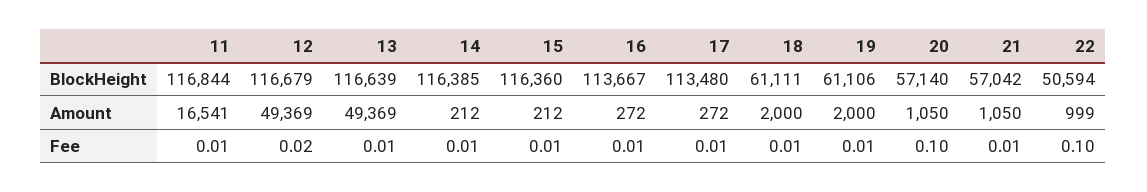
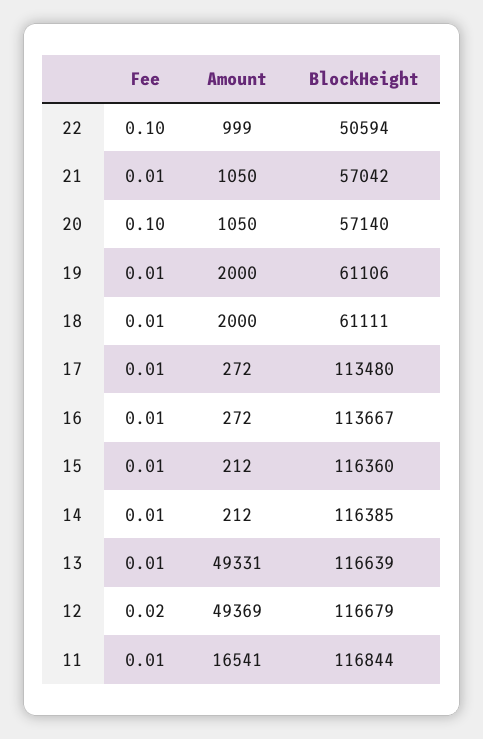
13, Amount: 49369 -> 49331

